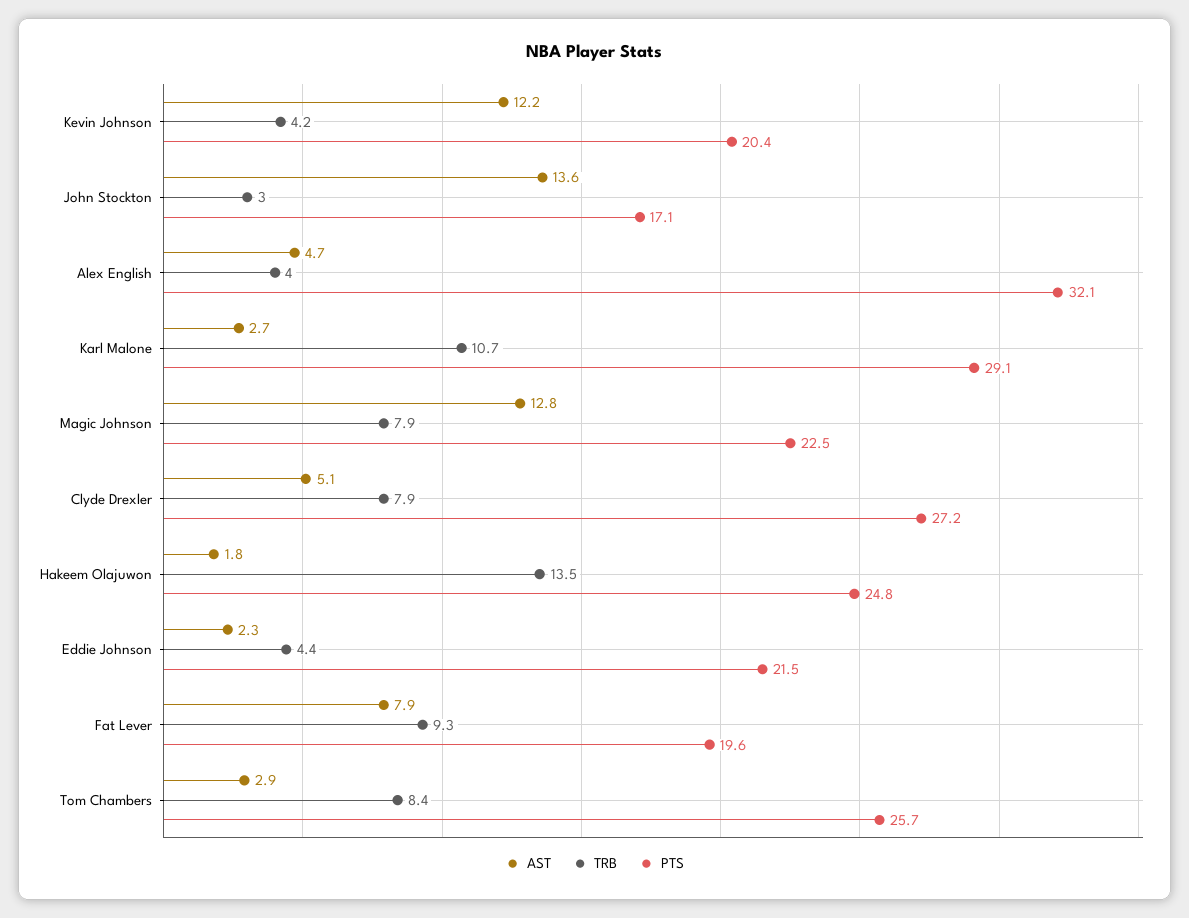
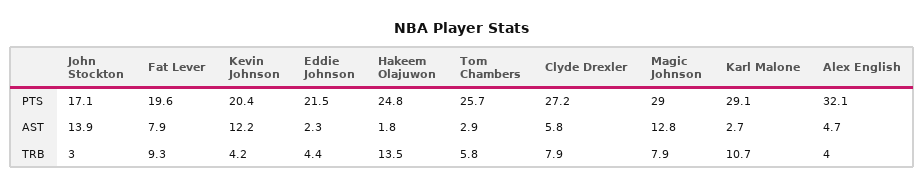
AST, John Stockton: 13.6 -> 13.9
PTS, Magic Johnson: 22.5 -> 29
AST, Clyde Drexler: 5.1 -> 5.8
TRB, Tom Chambers: 8.4 -> 5.8

